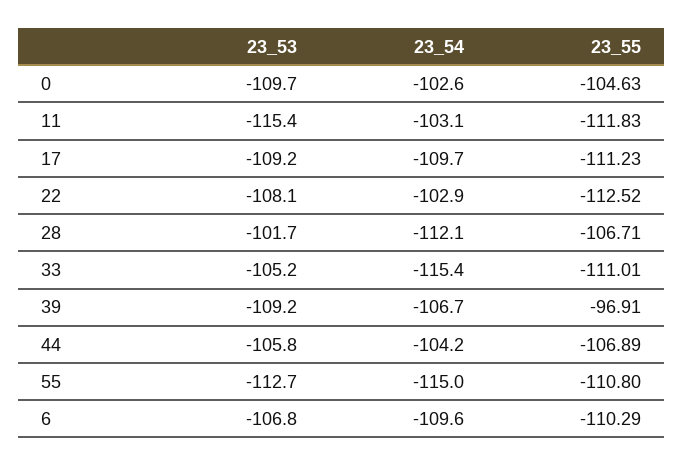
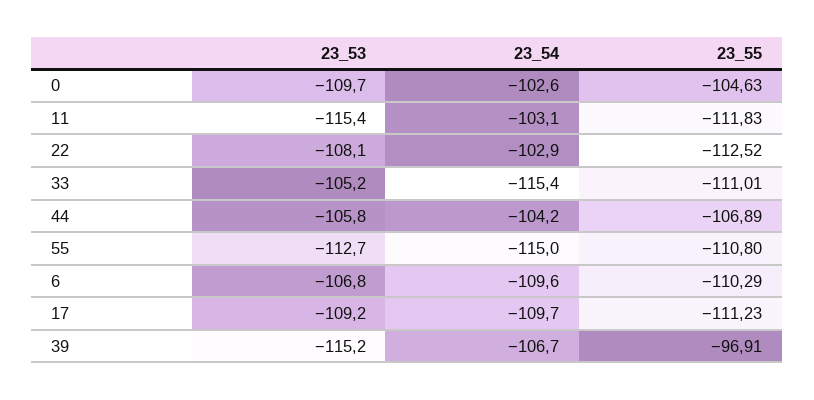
23_53, 28: -101.7 -> none
23_54, 28: -112.1 -> none
23_55, 28: -106.71 -> none
23_53, 39: -109.2 -> -115.2

